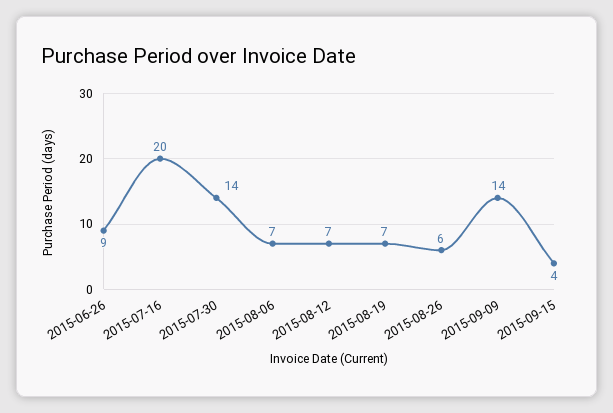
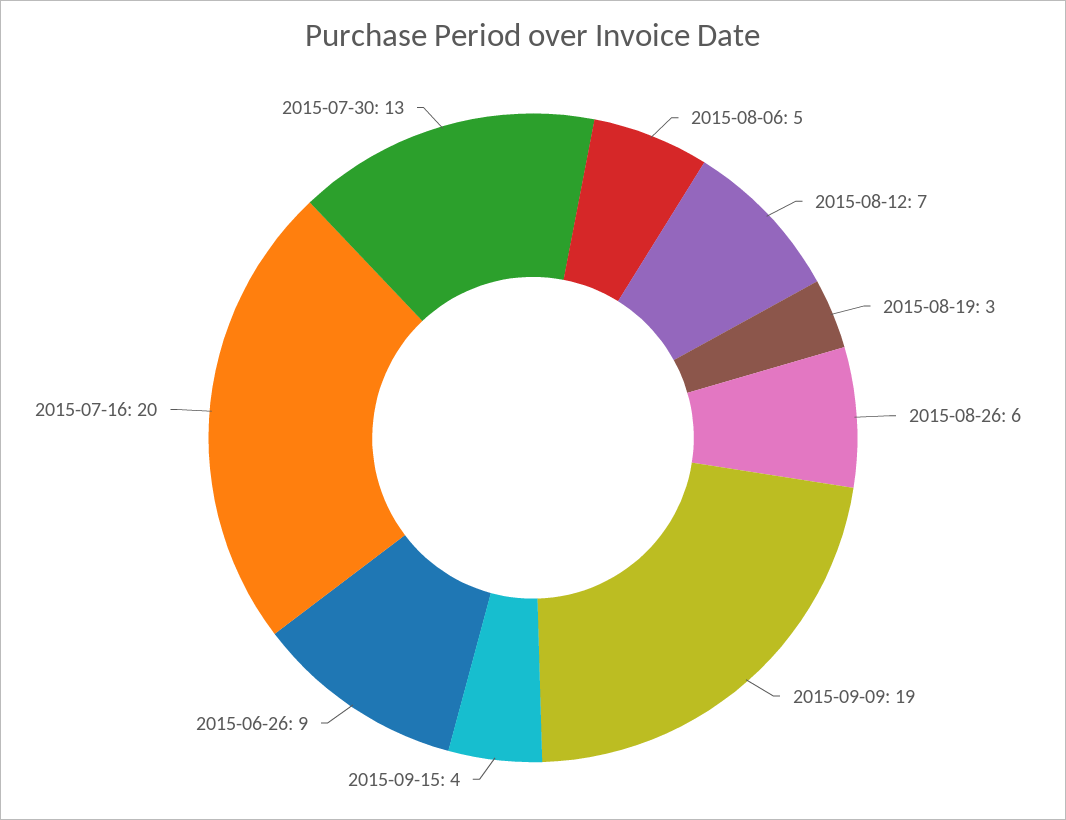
2015-07-30: 14 -> 13
2015-08-06: 7 -> 5
2015-08-19: 7 -> 3
2015-09-09: 14 -> 19

